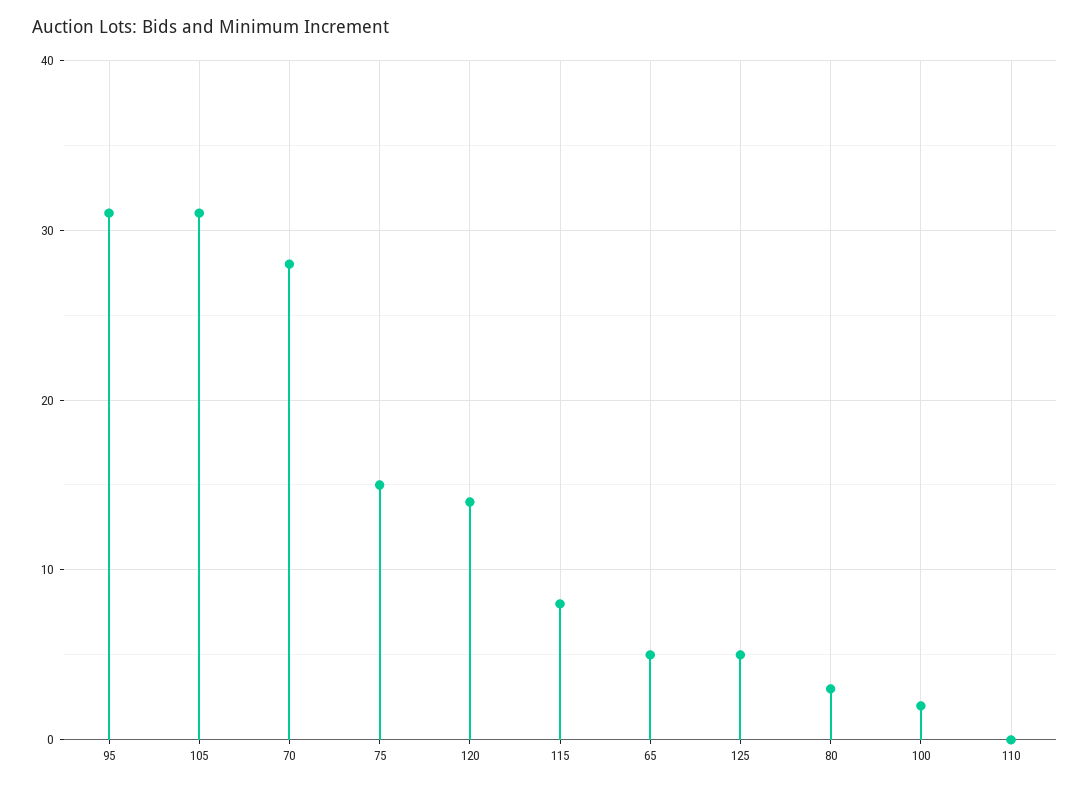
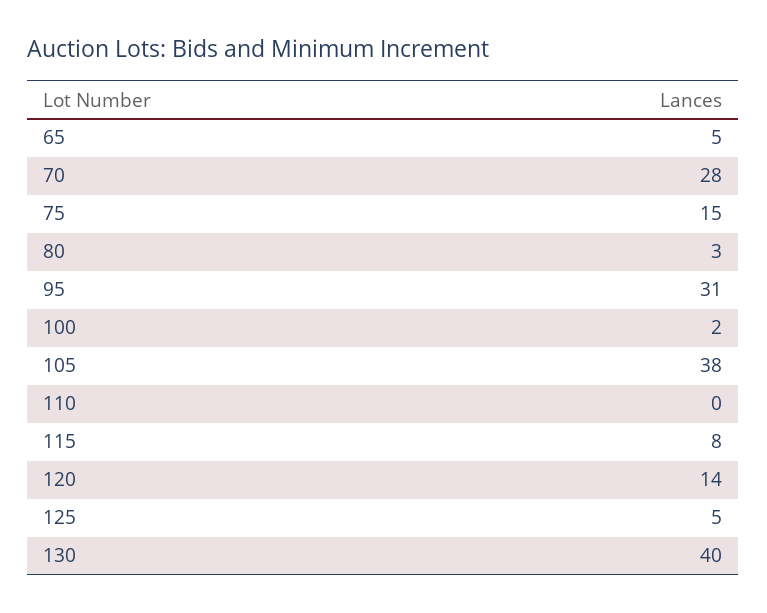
105: 31 -> 38
130: none -> 40

